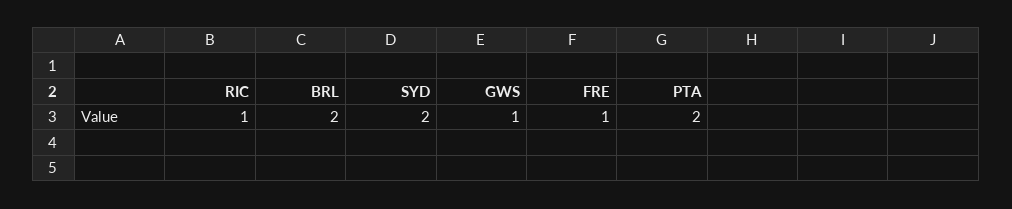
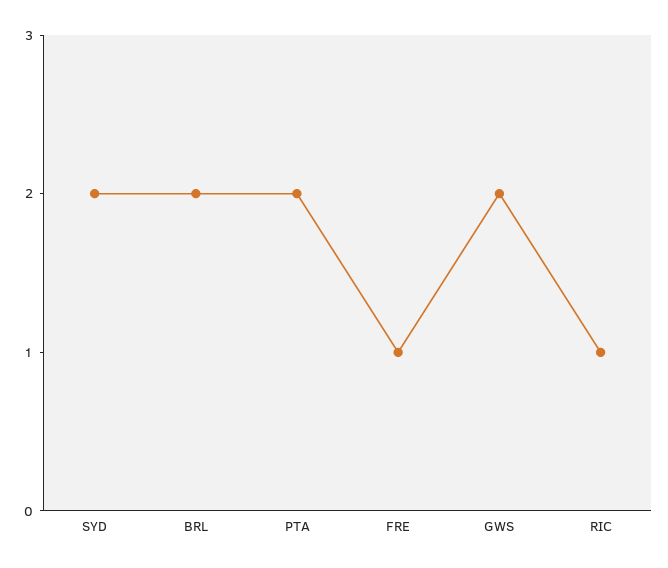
GWS: 1 -> 2

